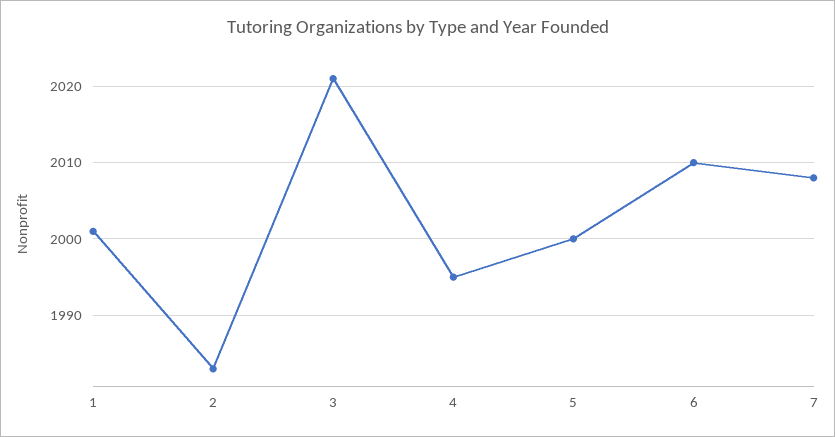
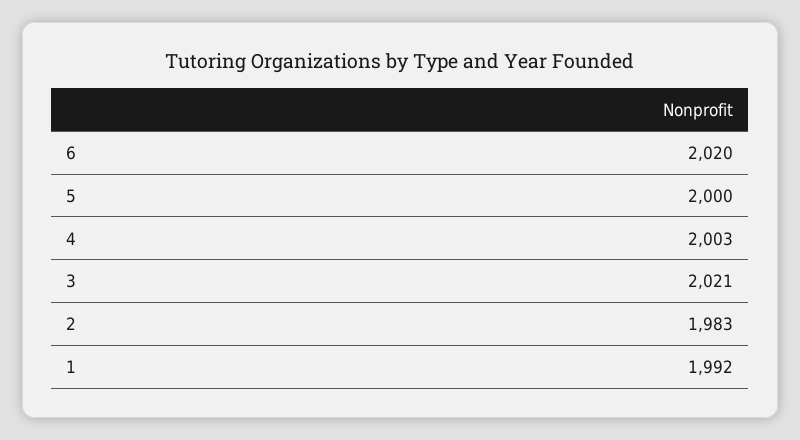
1: 2001 -> 1992
4: 1995 -> 2003
6: 2010 -> 2020
7: 2008 -> none

